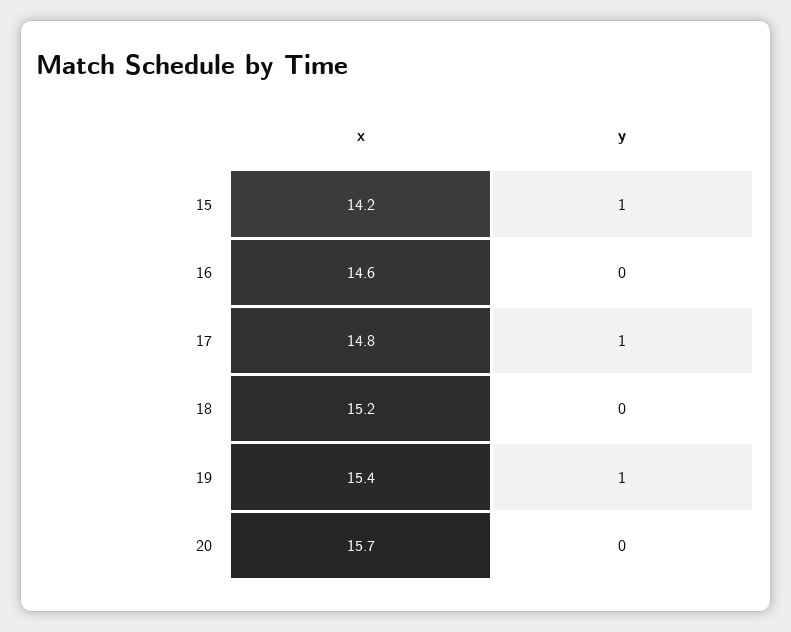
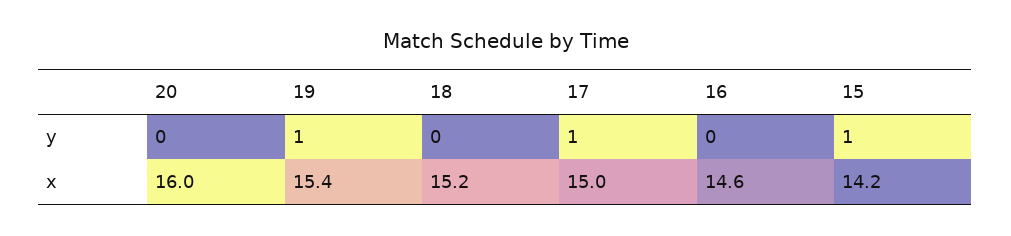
x, 17: 14.8 -> 15
x, 20: 15.7 -> 16

